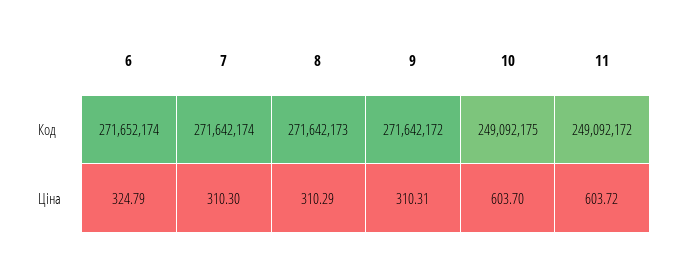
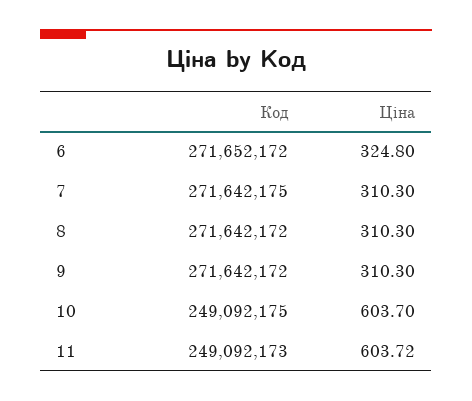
6, Код: 271652174 -> 271652172
7, Код: 271642174 -> 271642175
8, Код: 271642173 -> 271642172
11, Код: 249092172 -> 249092173
6, Ціна: 324.79 -> 324.8
8, Ціна: 310.29 -> 310.3
9, Ціна: 310.31 -> 310.3

